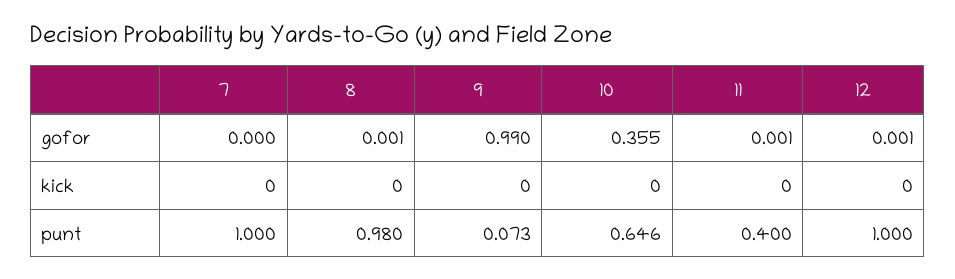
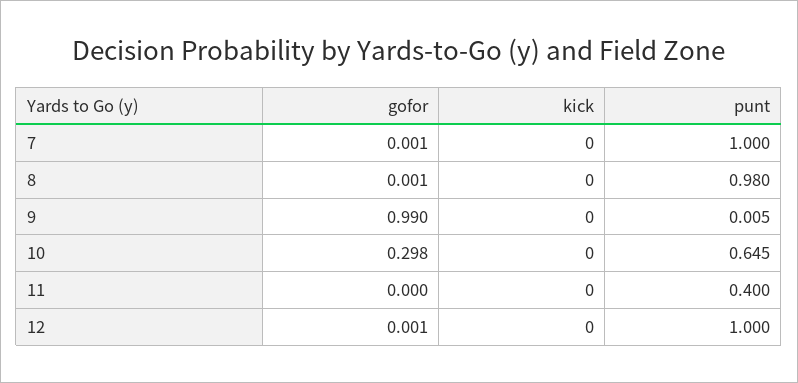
7, gofor: 0 -> 0.001
10, gofor: 0.355 -> 0.298
11, gofor: 0.001 -> 0
9, punt: 0.073 -> 0.005
10, punt: 0.646 -> 0.645

